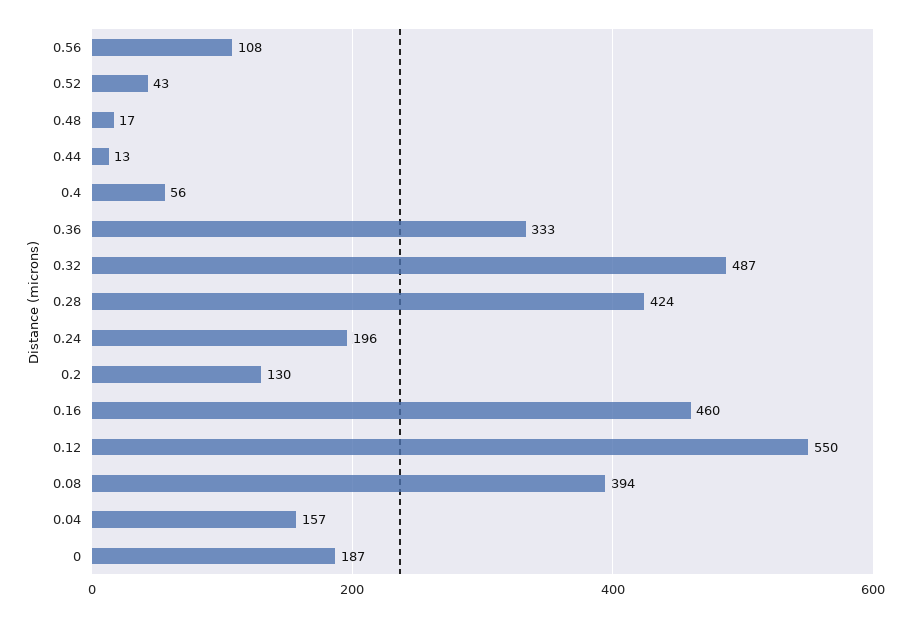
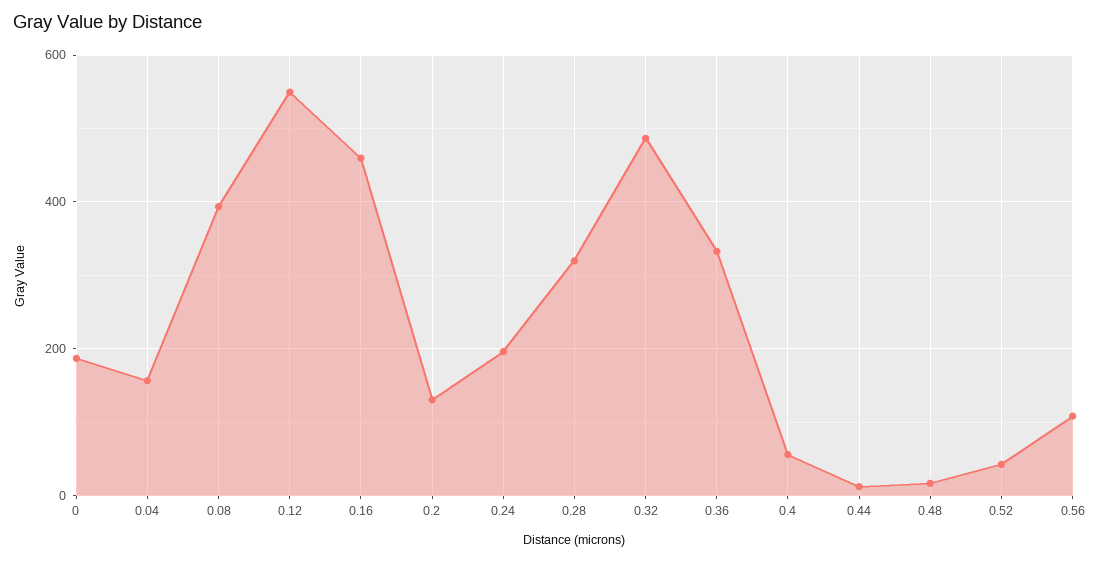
0.28: 424 -> 320

